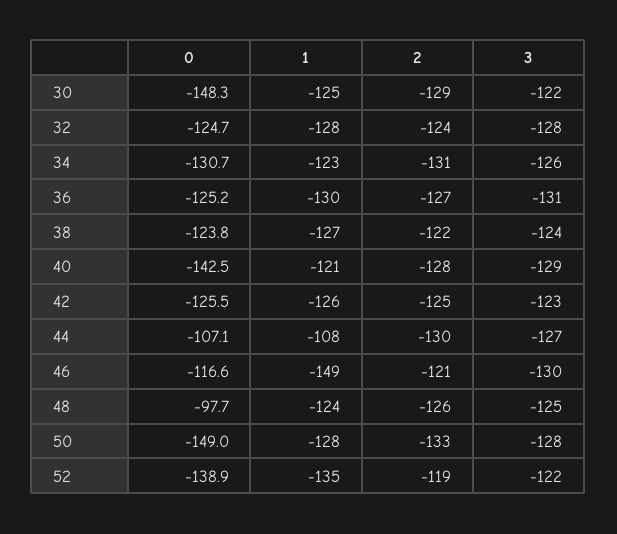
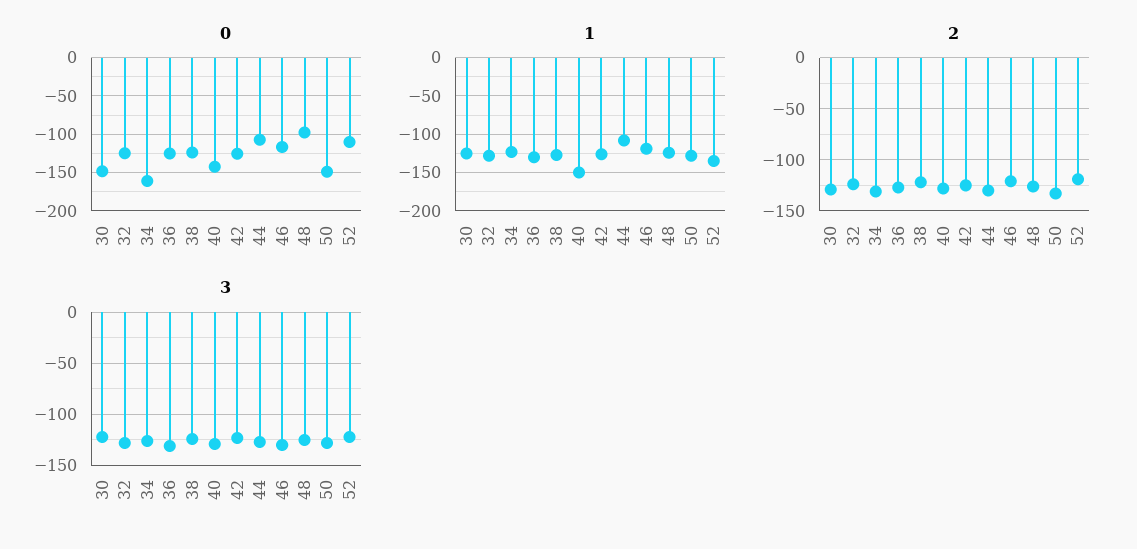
0, 34: -130.7 -> -160
1, 40: -121 -> -150
1, 46: -149 -> -120
0, 52: -138.9 -> -110

